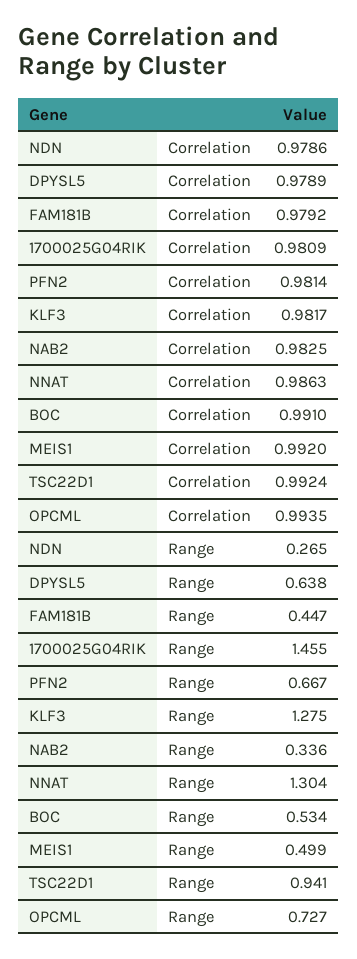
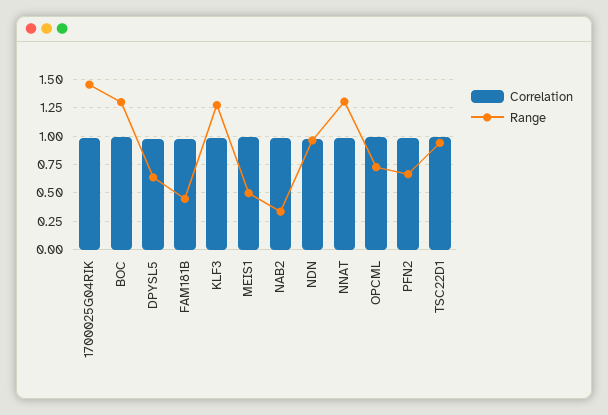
Range, NDN: 0.265 -> 1
Range, BOC: 0.534 -> 1.25

